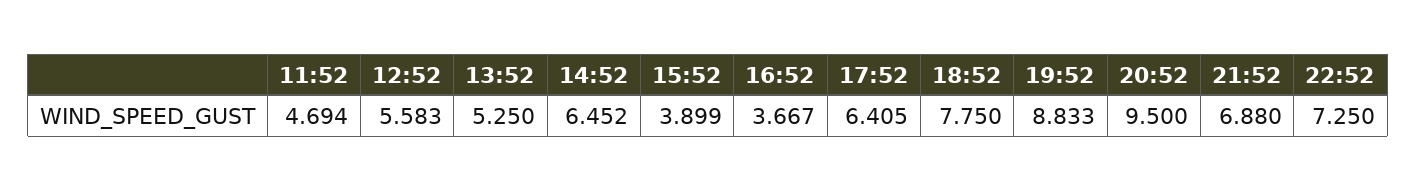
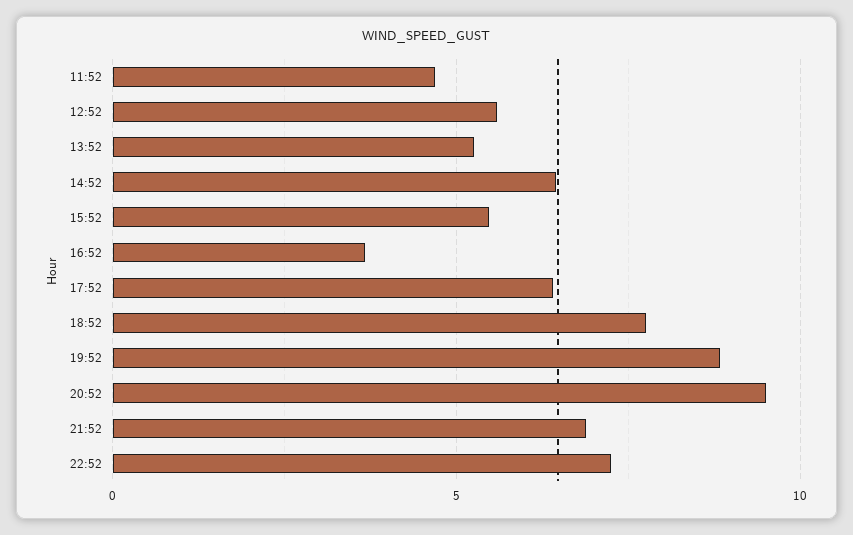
15:52: 3.899 -> 5.5

